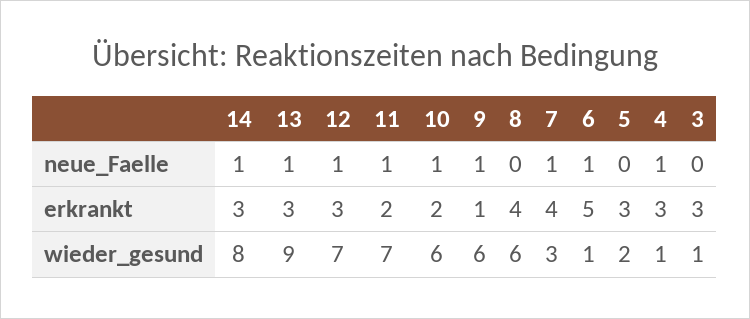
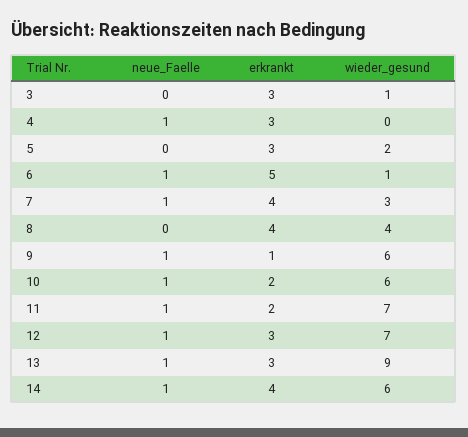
14, erkrankt: 3 -> 4
14, wieder_gesund: 8 -> 6
8, wieder_gesund: 6 -> 4
4, wieder_gesund: 1 -> 0

